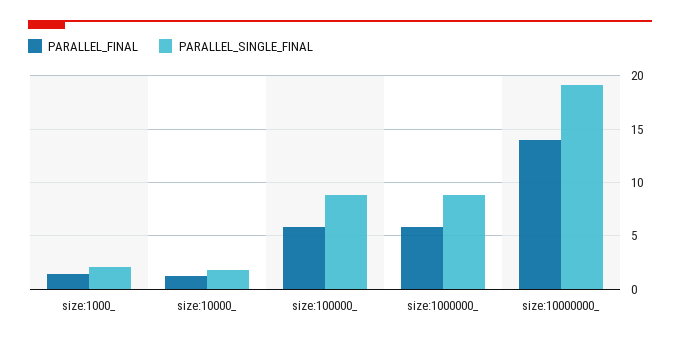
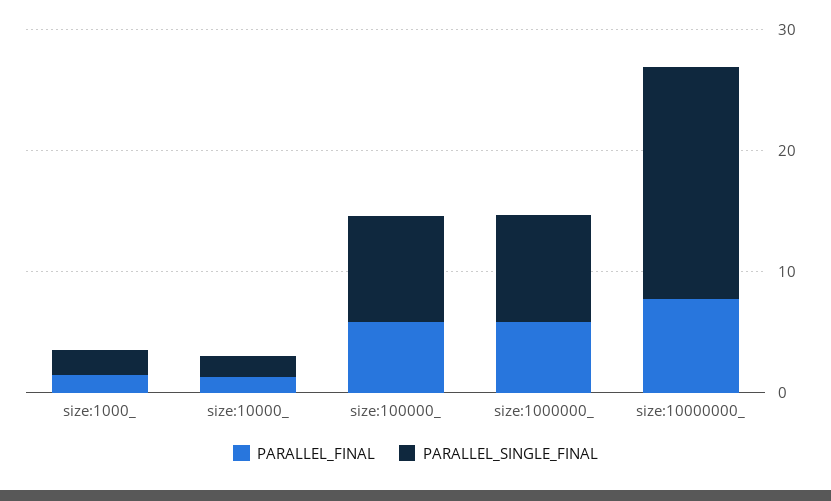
PARALLEL_FINAL, size:10000000_: 14 -> 8

